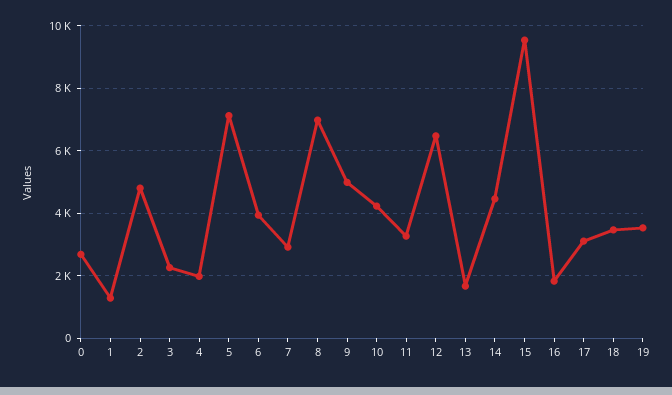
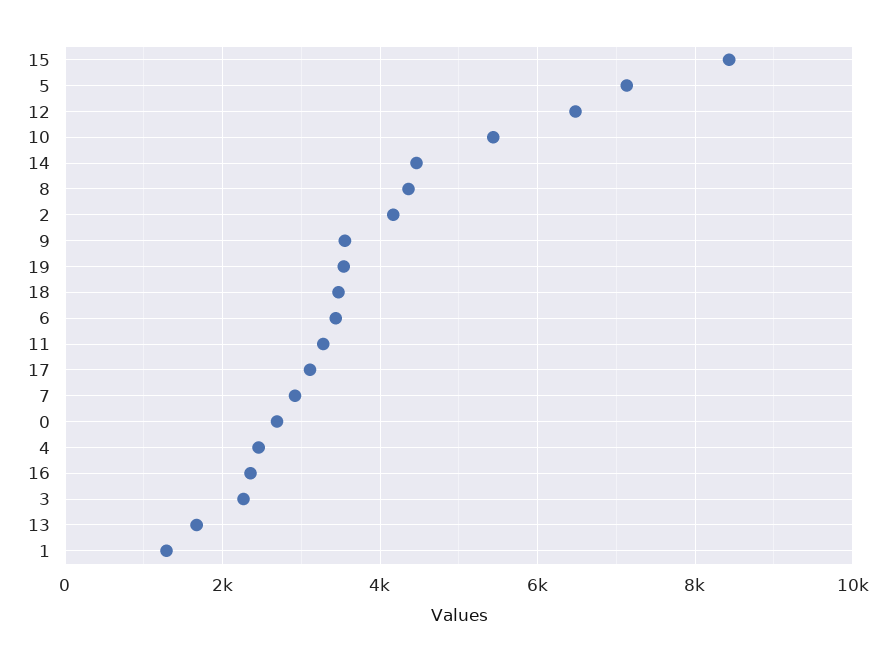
2: 4800 -> 4200
4: 2000 -> 2400
6: 4000 -> 3400
8: 7000 -> 4400
9: 5000 -> 3600
10: 4200 -> 5400
15: 9600 -> 8400
16: 1800 -> 2400

